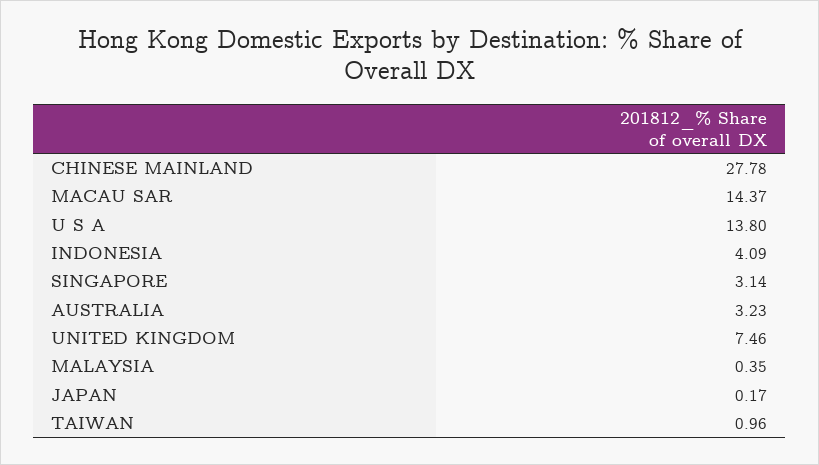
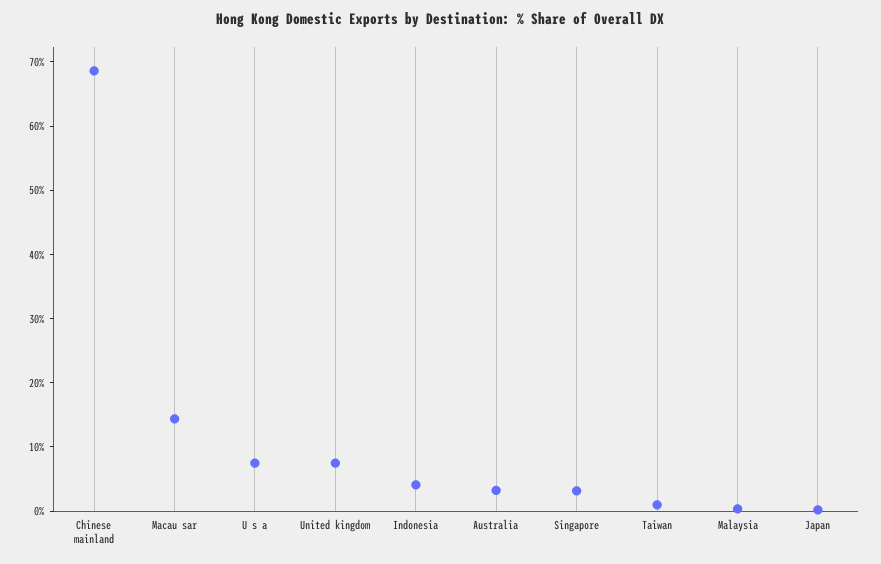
CHINESE MAINLAND: 27.78 -> 68
U S A: 13.8 -> 8

